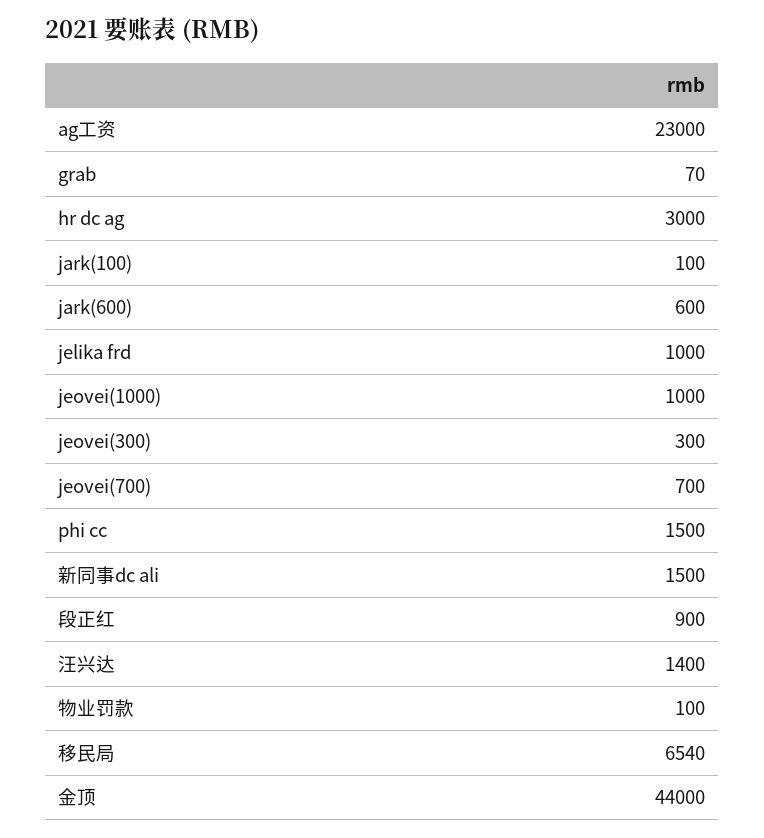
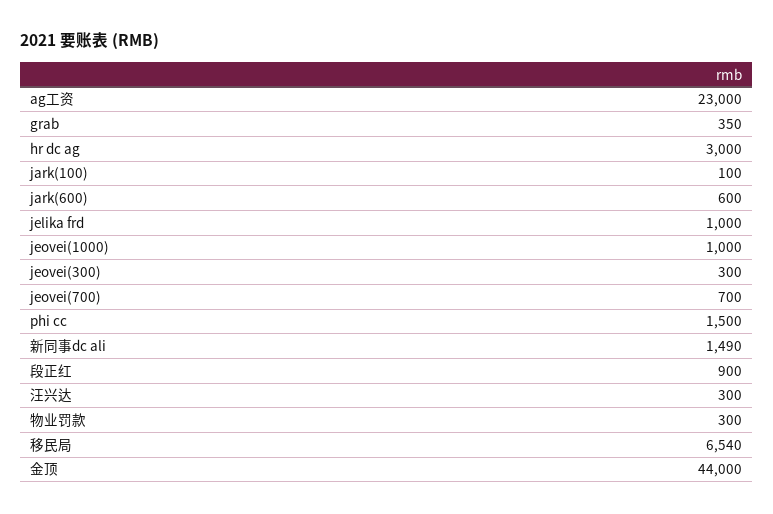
grab: 70 -> 350
新同事dc ali: 1500 -> 1490
汪兴达: 1400 -> 300
物业罚款: 100 -> 300

